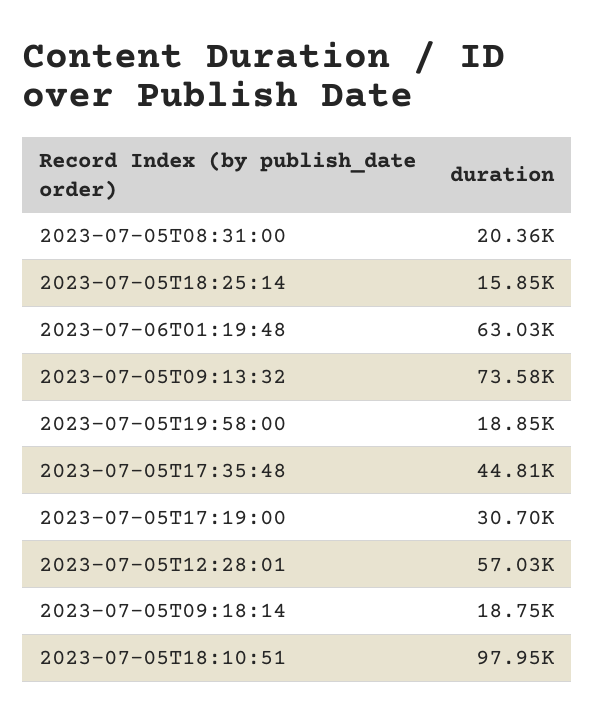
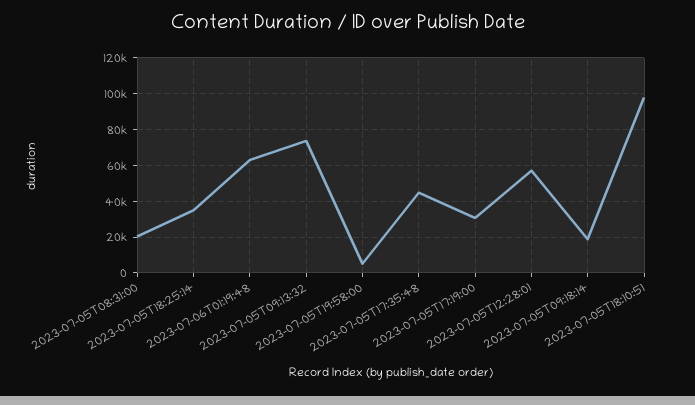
2023-07-05T18:25:14: 15850 -> 35000
2023-07-05T19:58:00: 18850 -> 5000

